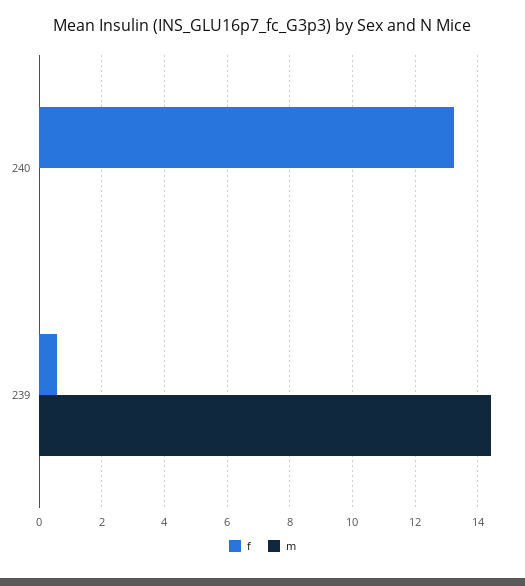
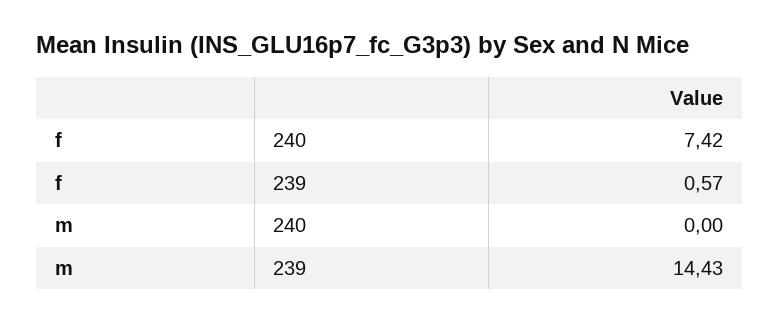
f, 240: 13.2 -> 7.42

